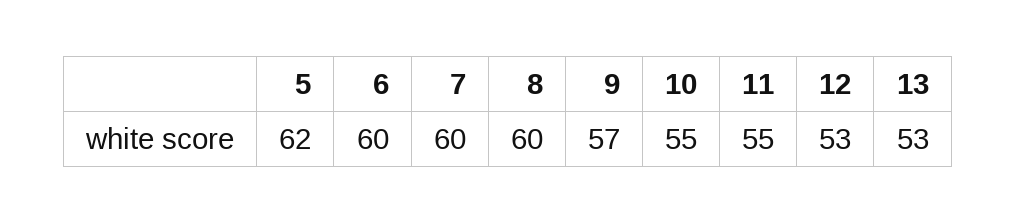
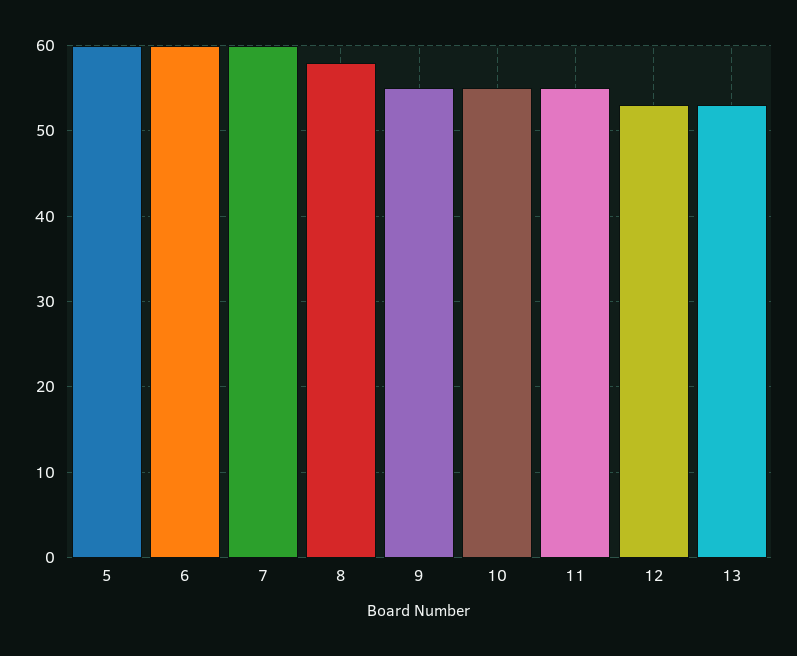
5: 62 -> 60
8: 60 -> 58
9: 57 -> 55

